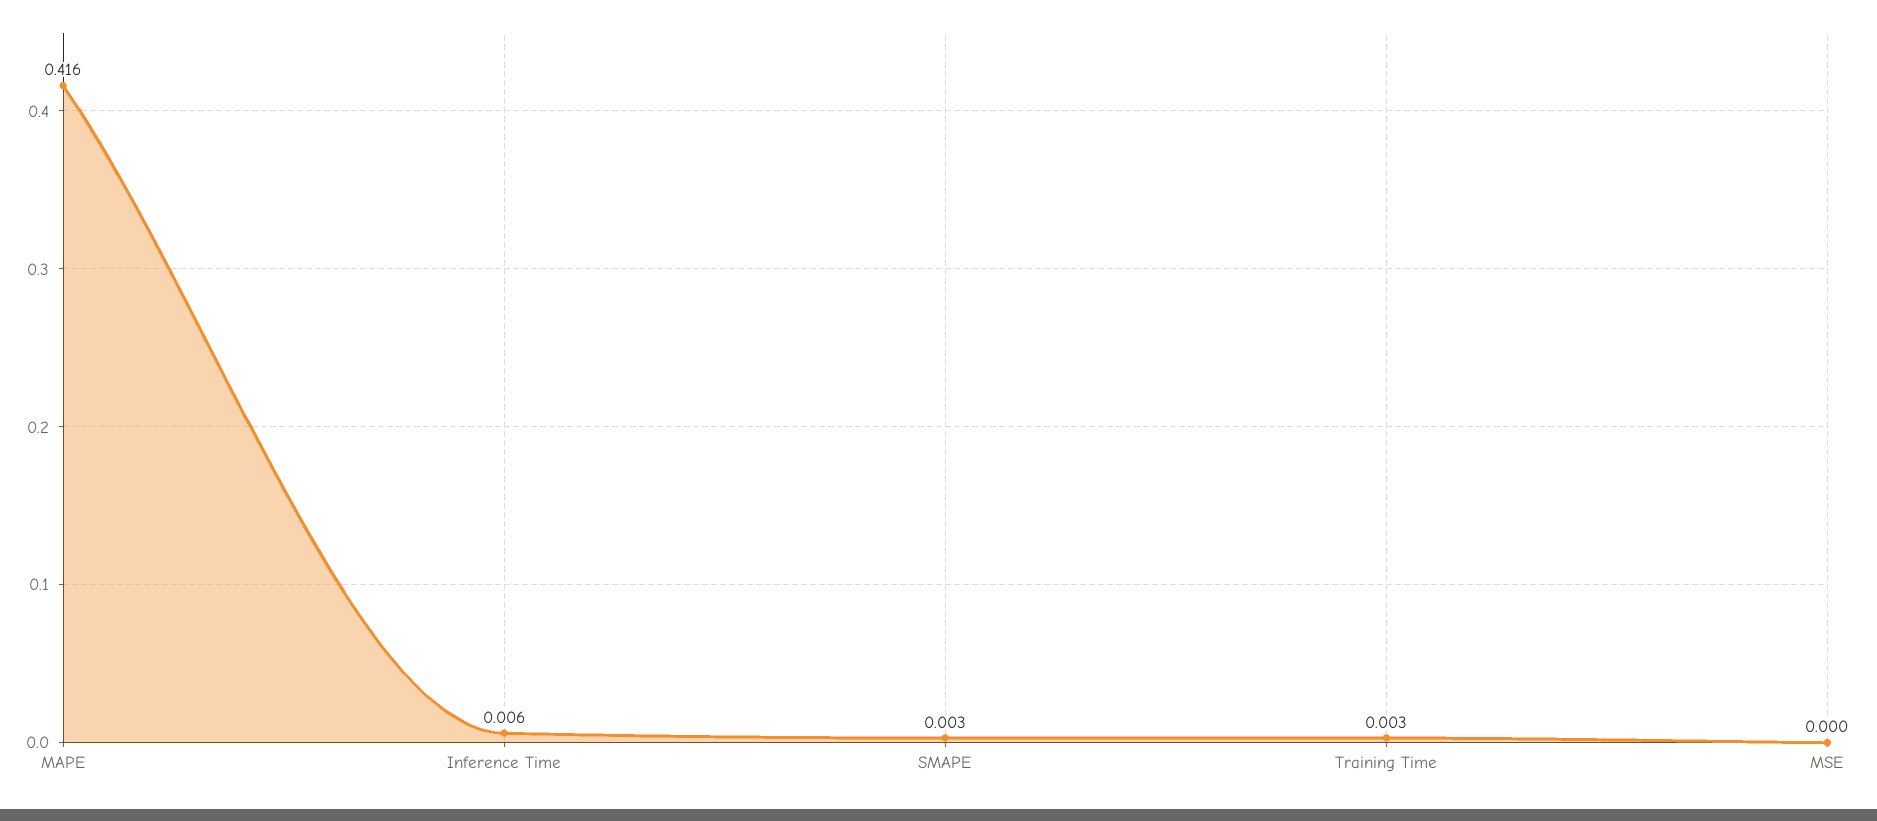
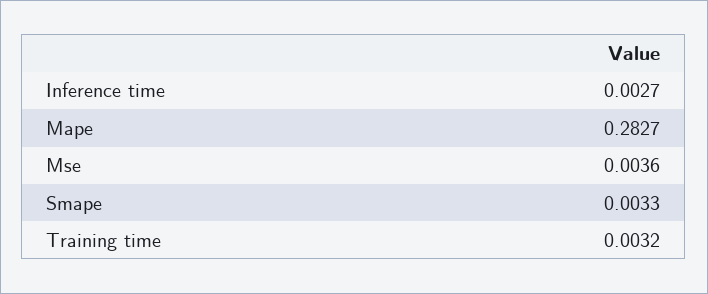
MAPE: 0.416 -> 0.2827
Inference Time: 0.006 -> 0.0027
MSE: 0 -> 0.0036

